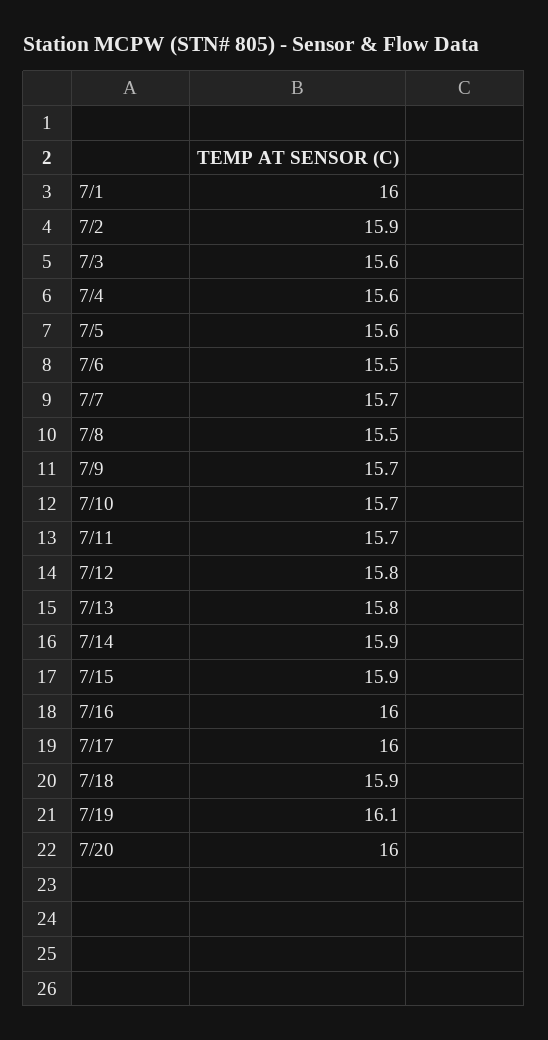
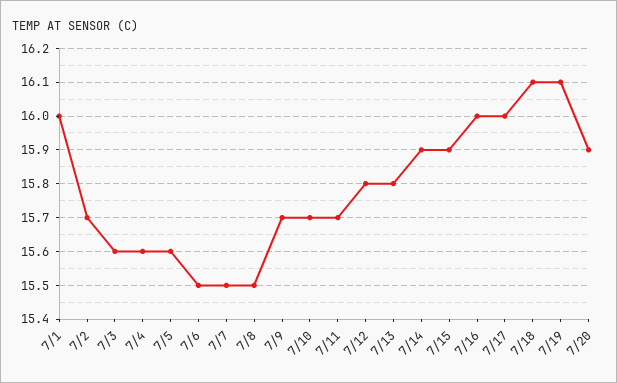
7/2: 15.9 -> 15.7
7/7: 15.7 -> 15.5
7/18: 15.9 -> 16.1
7/20: 16 -> 15.9

